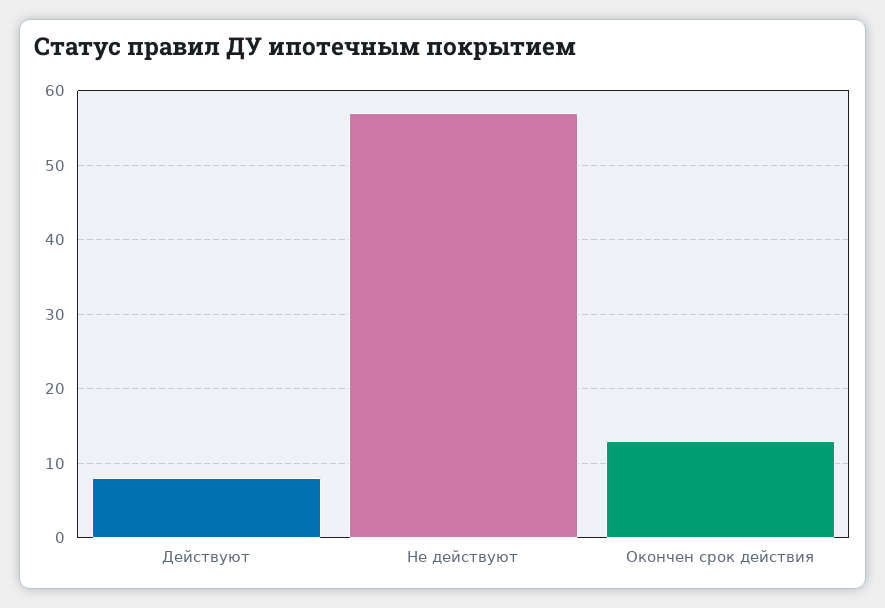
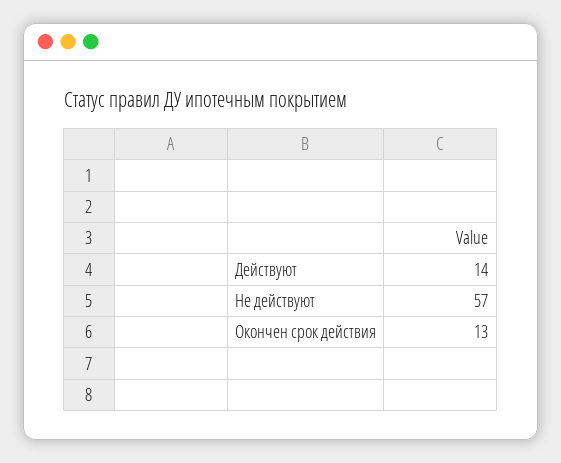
Действуют: 8 -> 14

